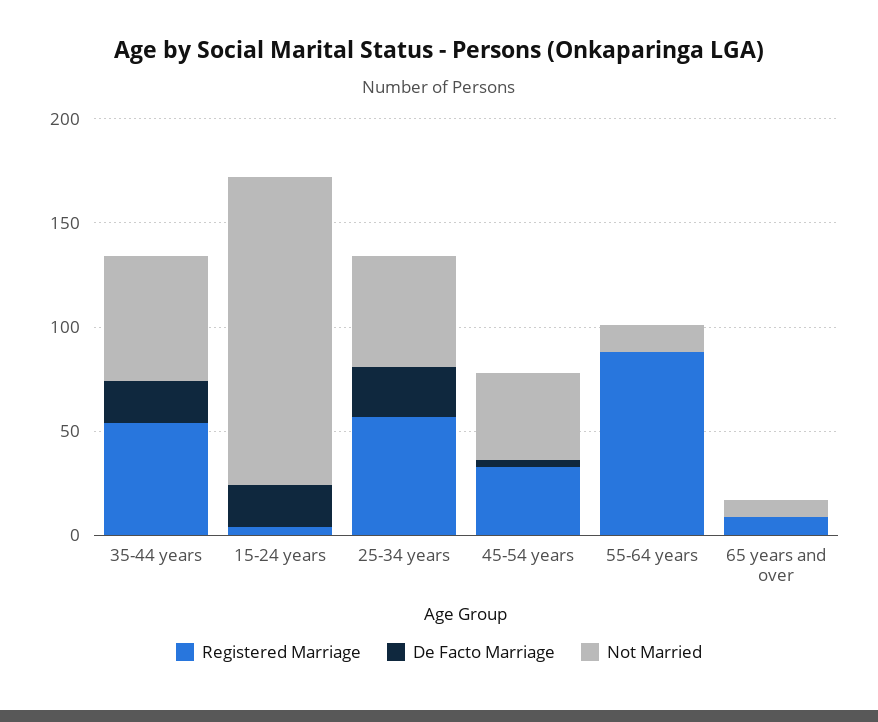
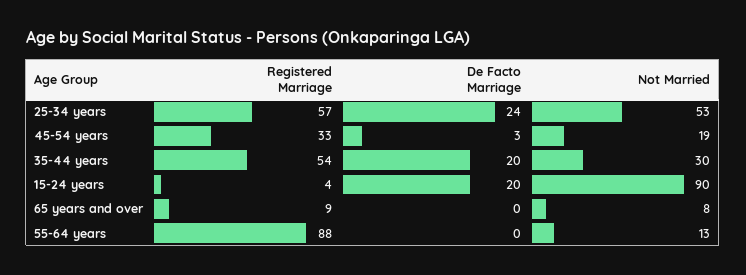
Not Married, 35-44 years: 60 -> 30
Not Married, 15-24 years: 150 -> 90
Not Married, 45-54 years: 40 -> 19

